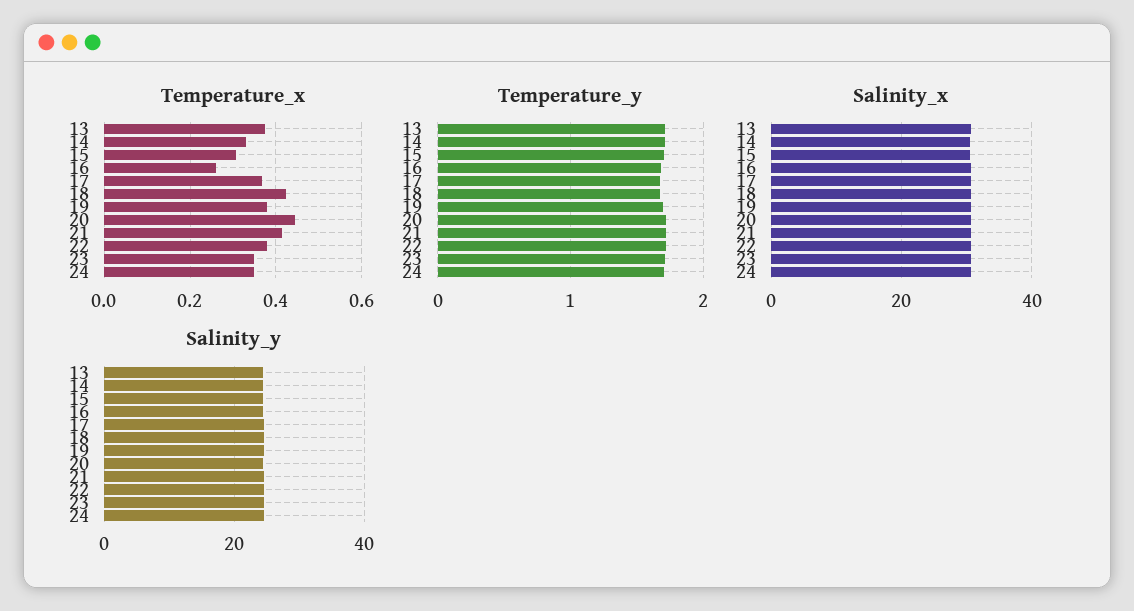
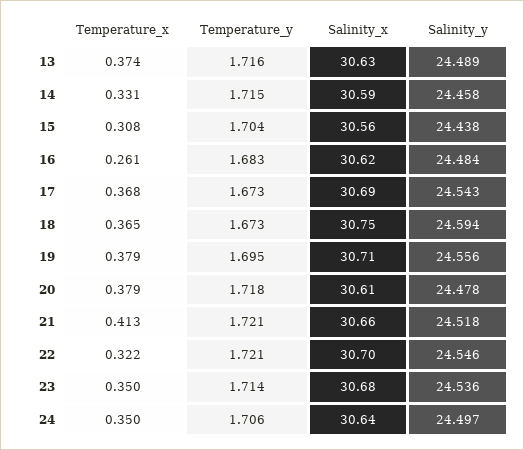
Temperature_x, 18: 0.42 -> 0.365
Temperature_x, 20: 0.44 -> 0.379
Temperature_x, 22: 0.38 -> 0.322

